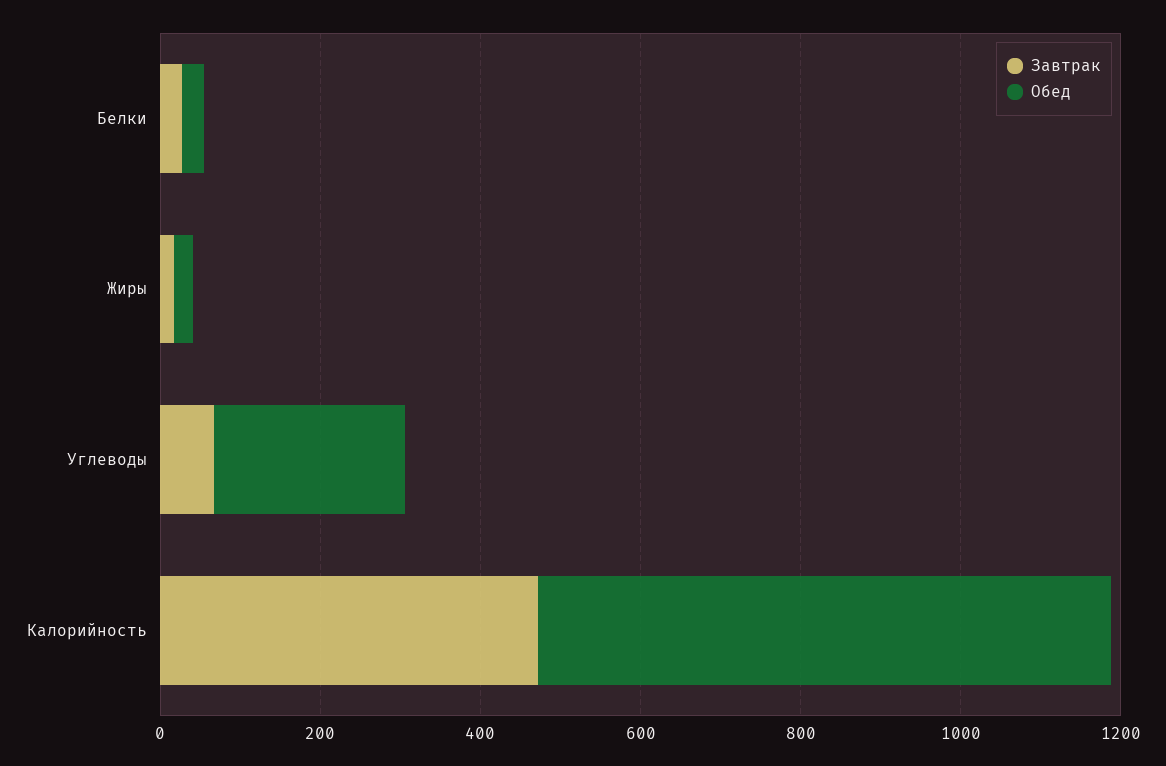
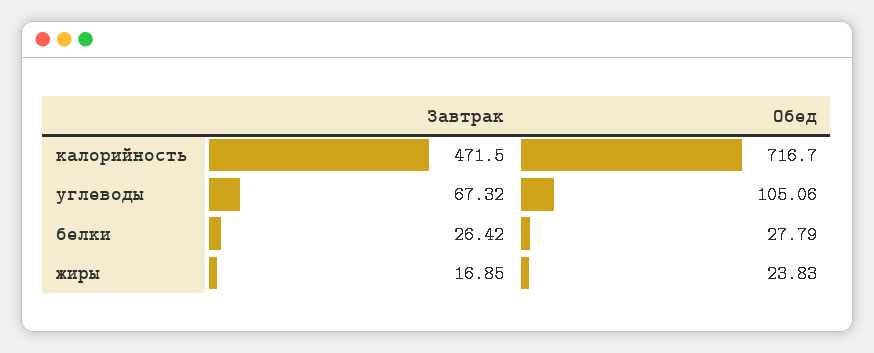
Обед, Углеводы: 250 -> 105.06

